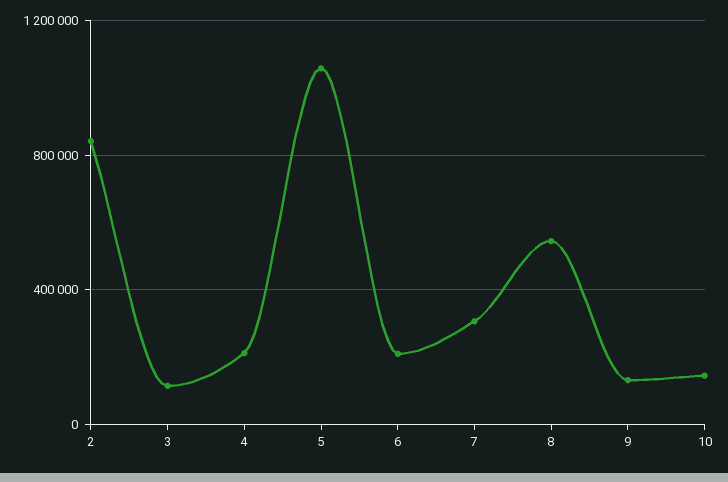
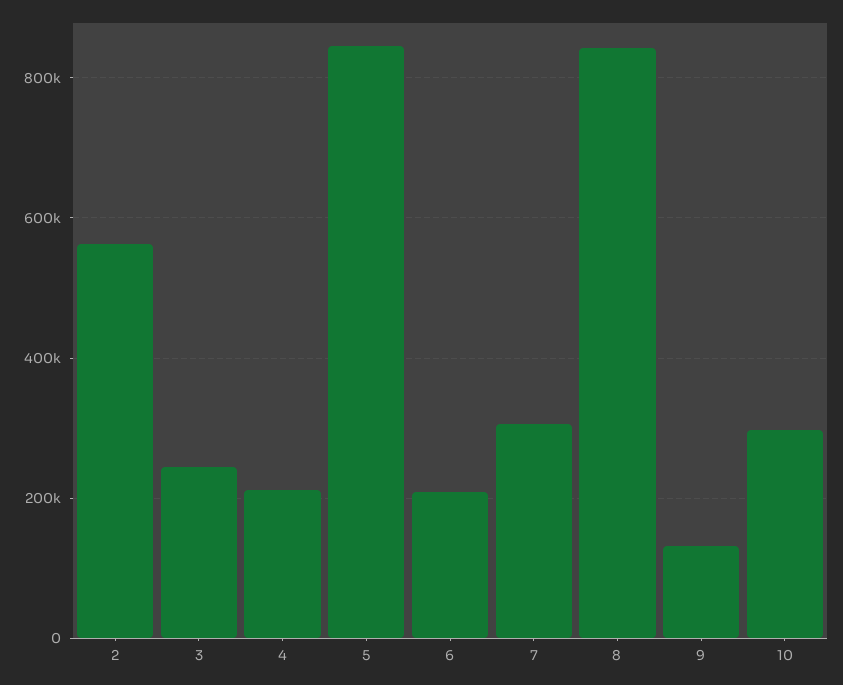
2: 850000 -> 560000
3: 100000 -> 240000
5: 1050000 -> 840000
8: 550000 -> 840000
10: 150000 -> 300000

